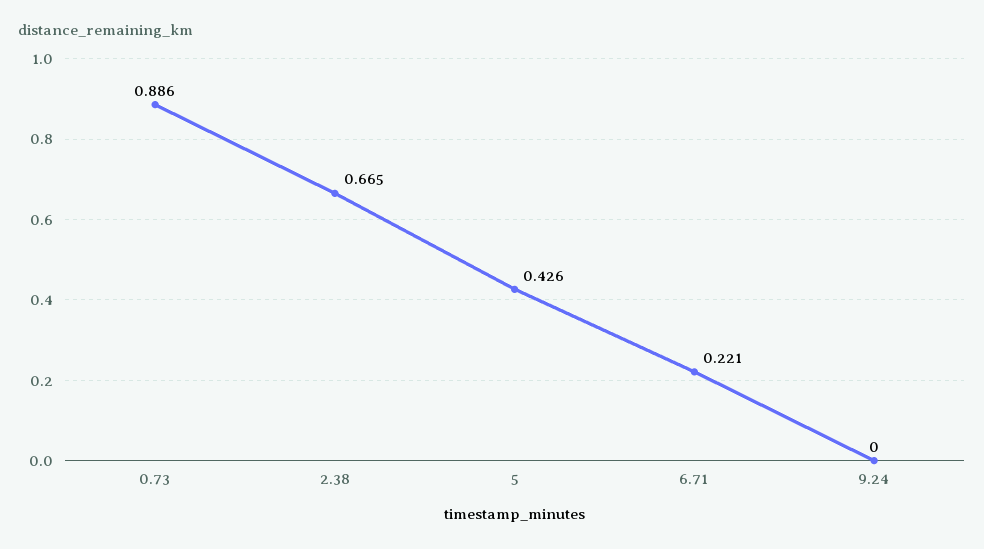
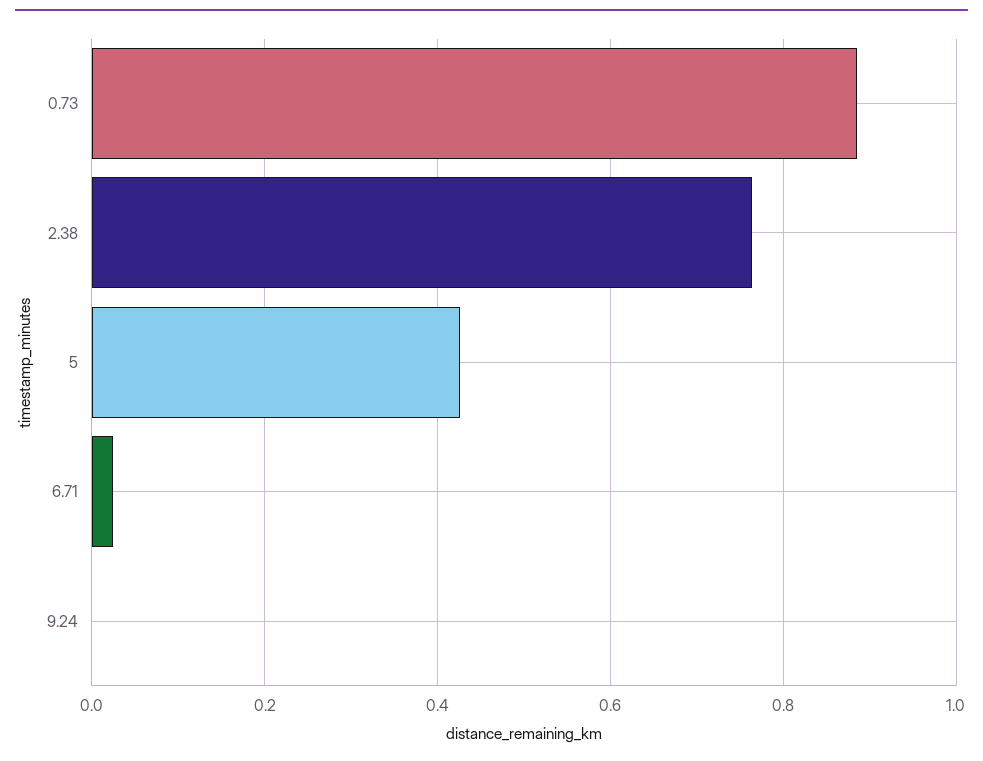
2.38: 0.665 -> 0.76
6.71: 0.221 -> 0.02

